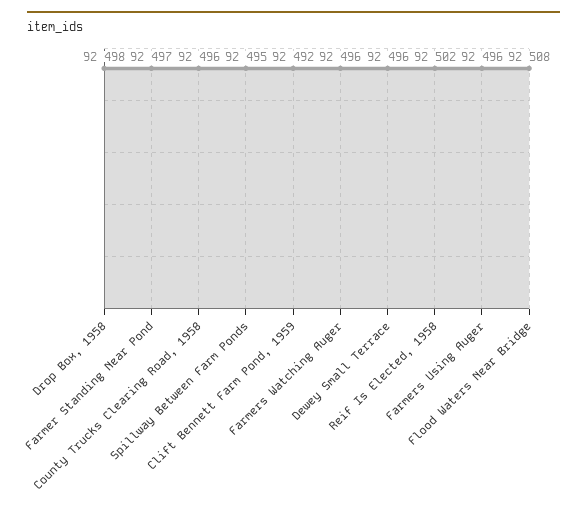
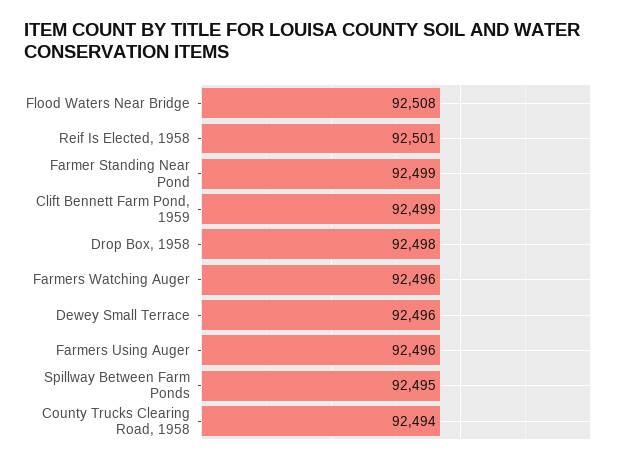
Farmer Standing Near Pond: 92497 -> 92499
County Trucks Clearing Road, 1958: 92496 -> 92494
Clift Bennett Farm Pond, 1959: 92492 -> 92499
Reif Is Elected, 1958: 92502 -> 92501

